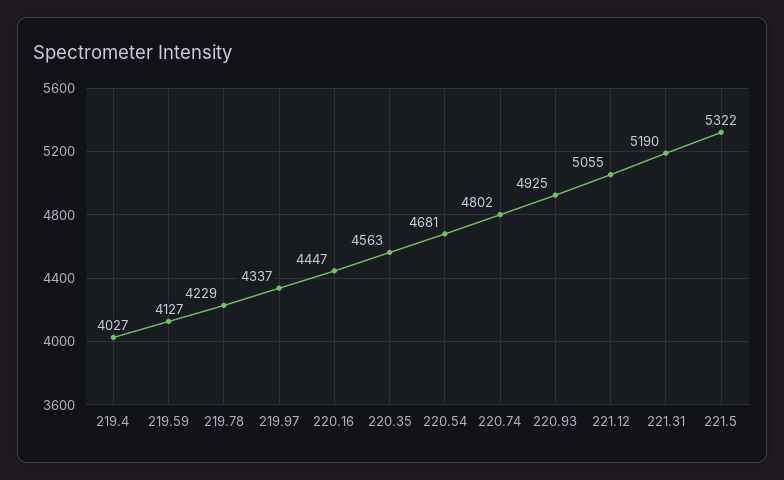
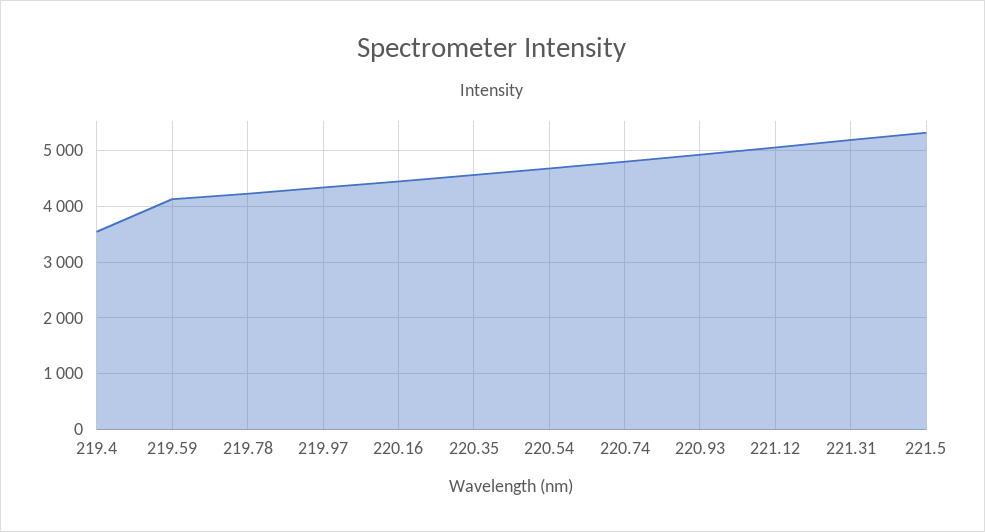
219.4: 4027 -> 3600

